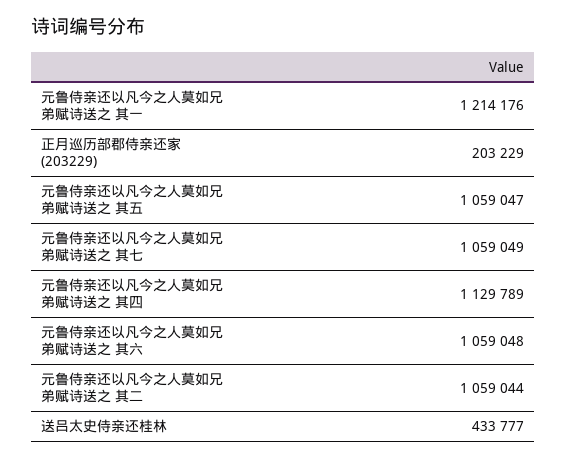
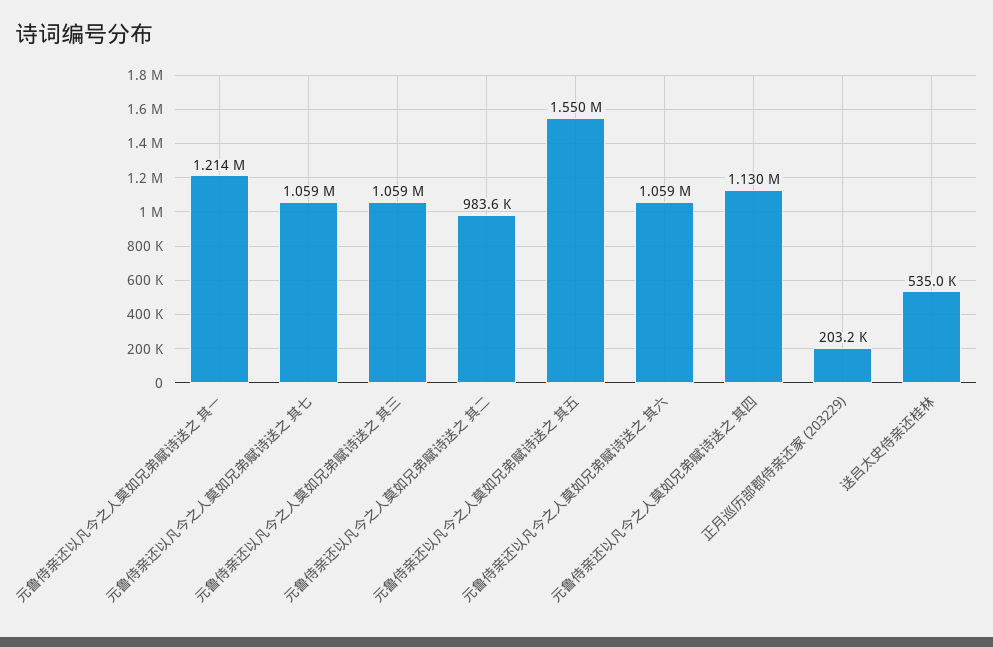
元鲁侍亲还以凡今之人莫如兄弟赋诗送之 其五: 1059047 -> 1550000
元鲁侍亲还以凡今之人莫如兄弟赋诗送之 其二: 1059044 -> 983600
送吕太史侍亲还桂林: 433777 -> 535000
元鲁侍亲还以凡今之人莫如兄弟赋诗送之 其三: none -> 1059000

